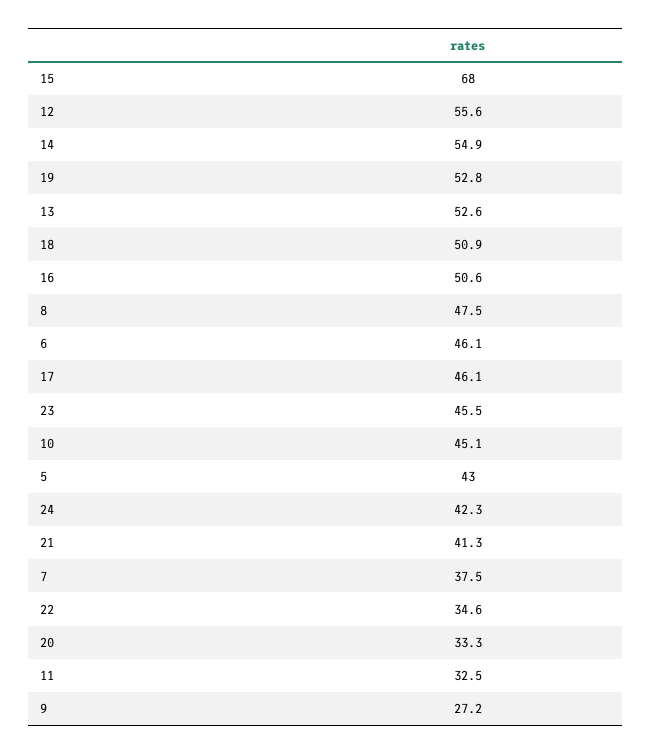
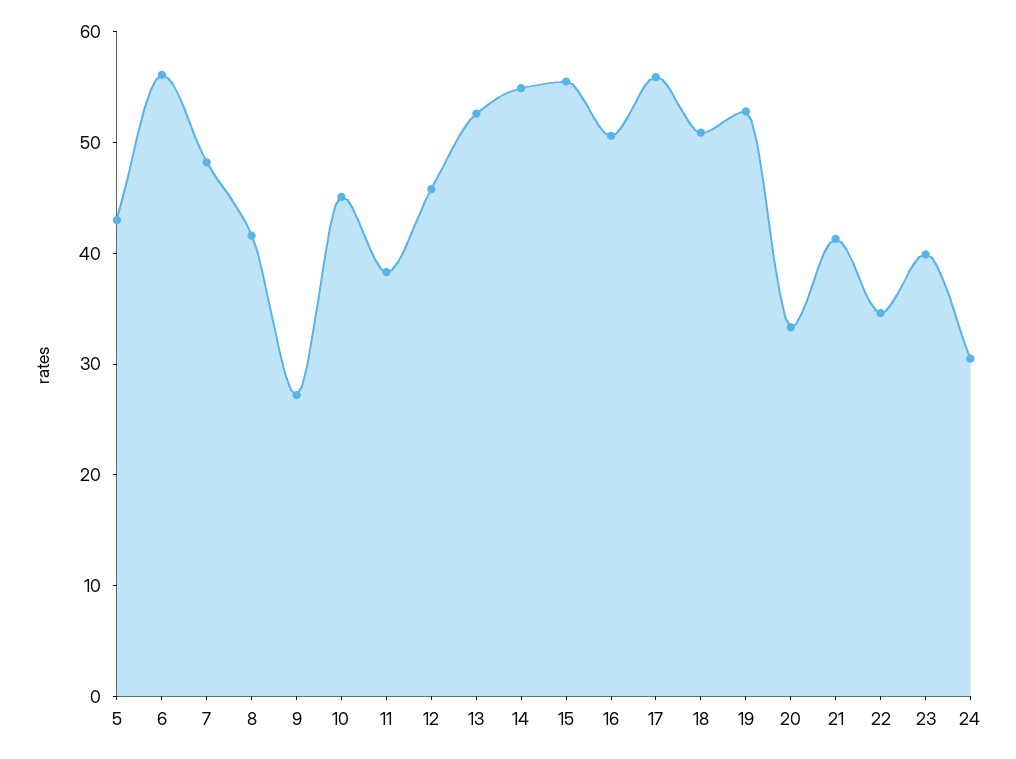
15: 68 -> 56
12: 55.6 -> 46
8: 47.5 -> 42
6: 46.1 -> 56
17: 46.1 -> 56
23: 45.5 -> 40
24: 42.3 -> 30
7: 37.5 -> 48
11: 32.5 -> 38

